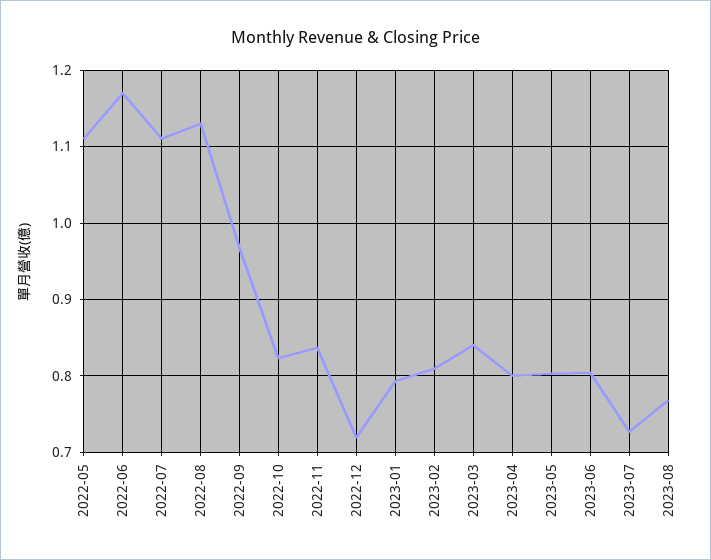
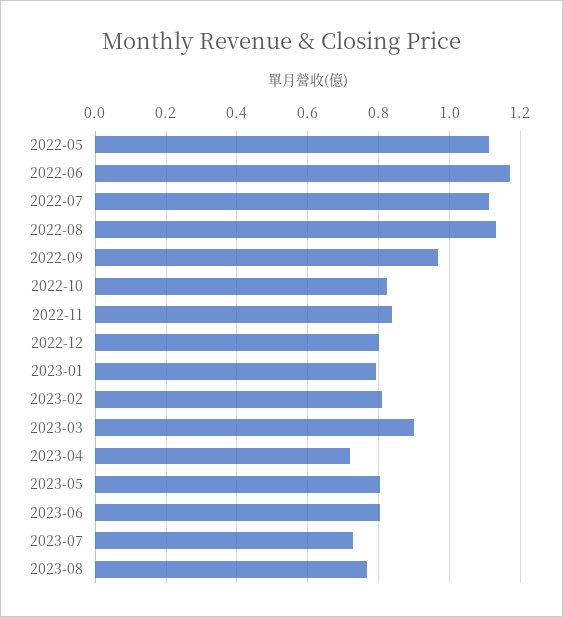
2022-12: 0.72 -> 0.8
2023-03: 0.84 -> 0.9
2023-04: 0.8 -> 0.72

